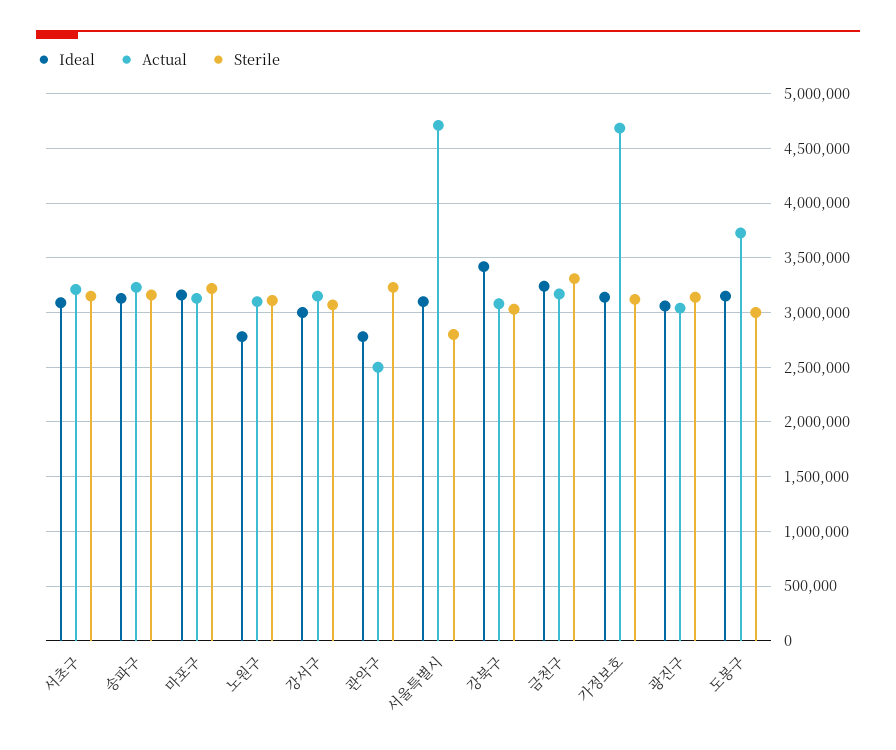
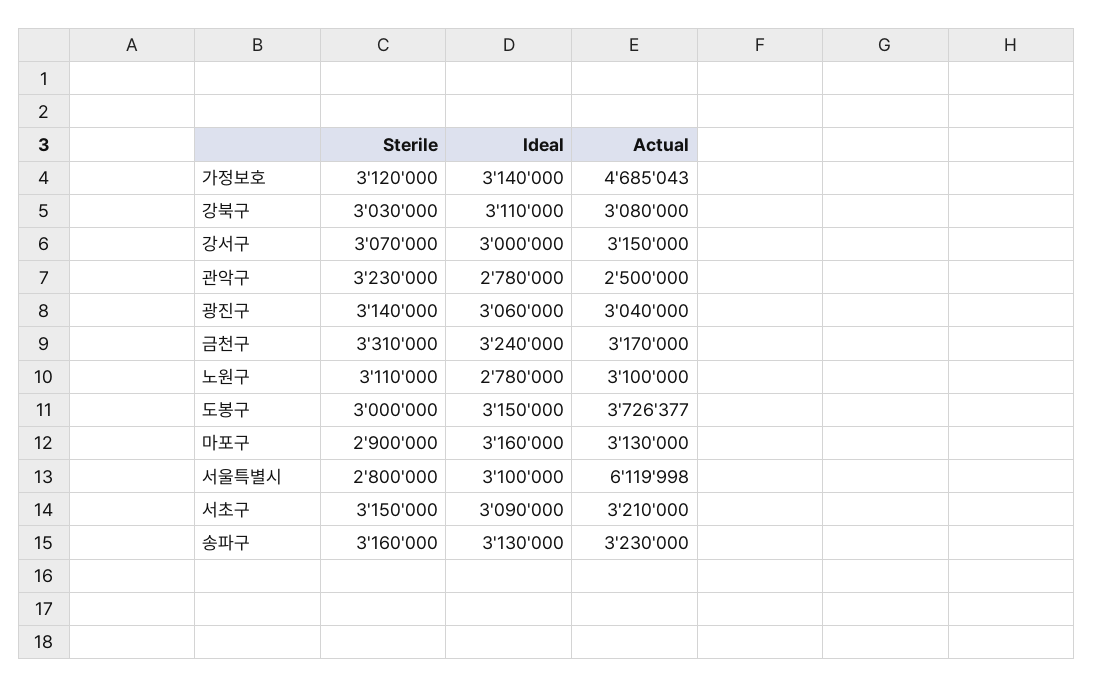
Sterile, 마포구: 3200000 -> 2900000
Actual, 서울특별시: 4700000 -> 6119998
Ideal, 강북구: 3400000 -> 3110000

